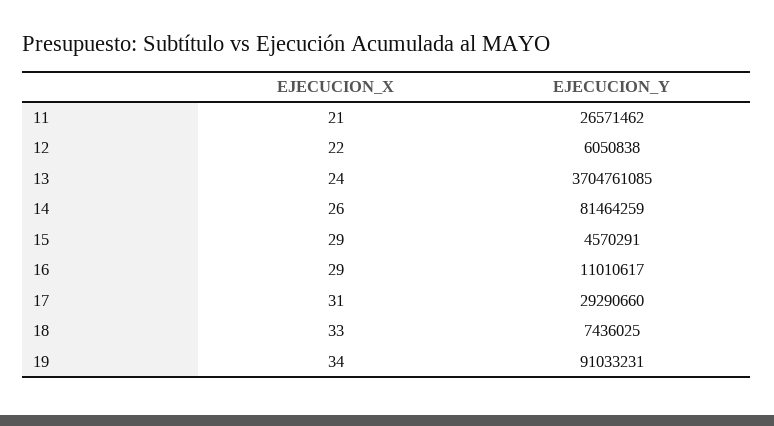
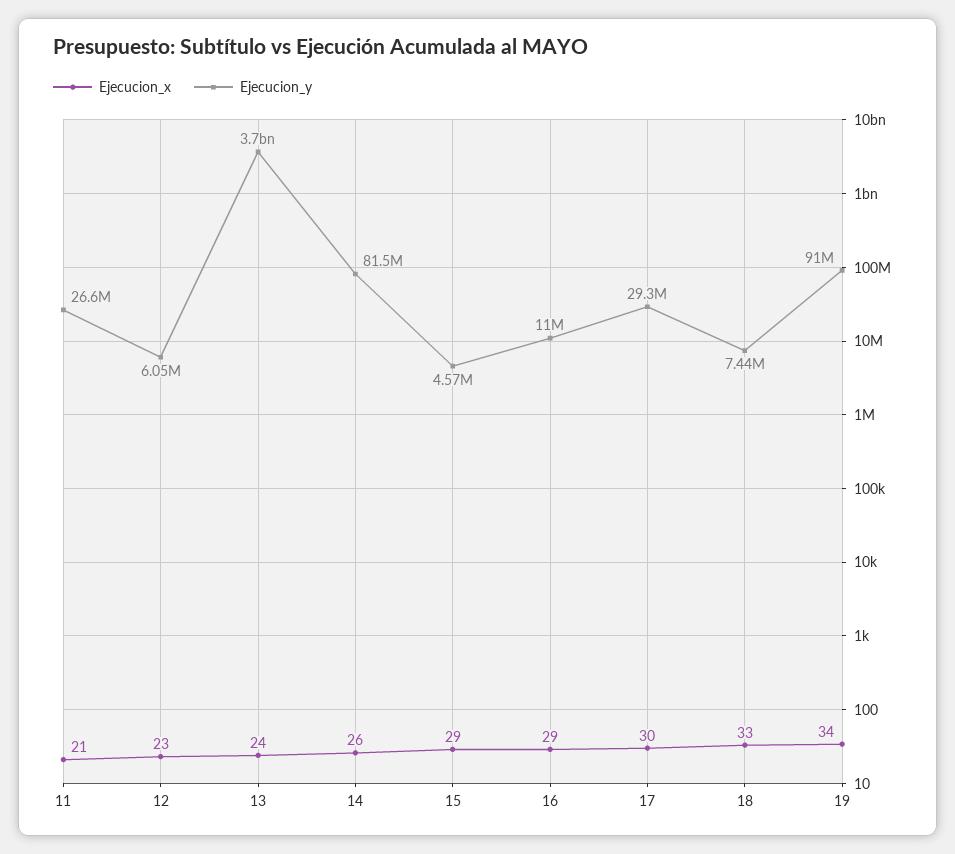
EJECUCION_X, 12: 22 -> 23
EJECUCION_X, 17: 31 -> 30

